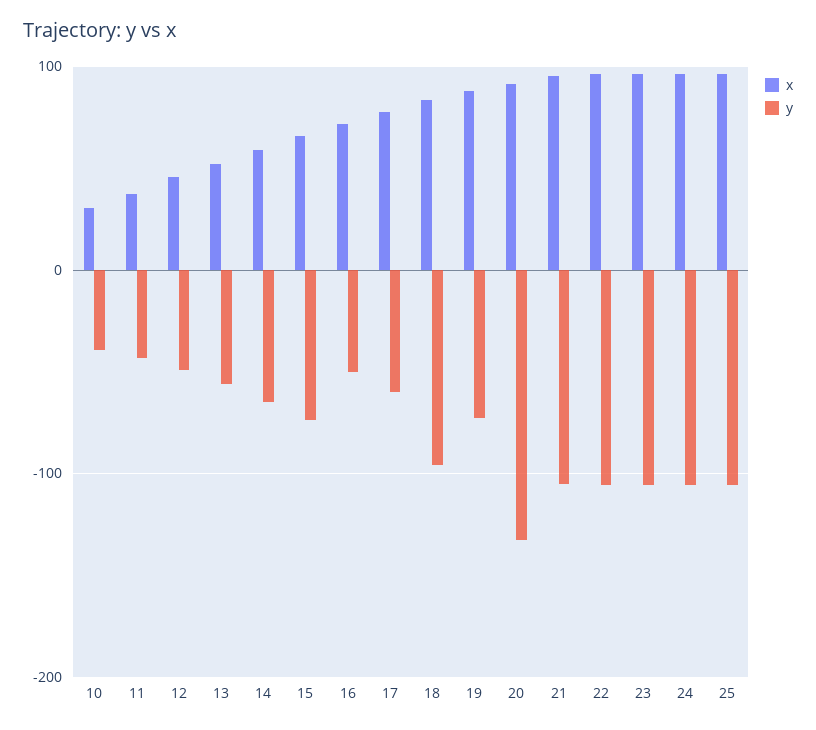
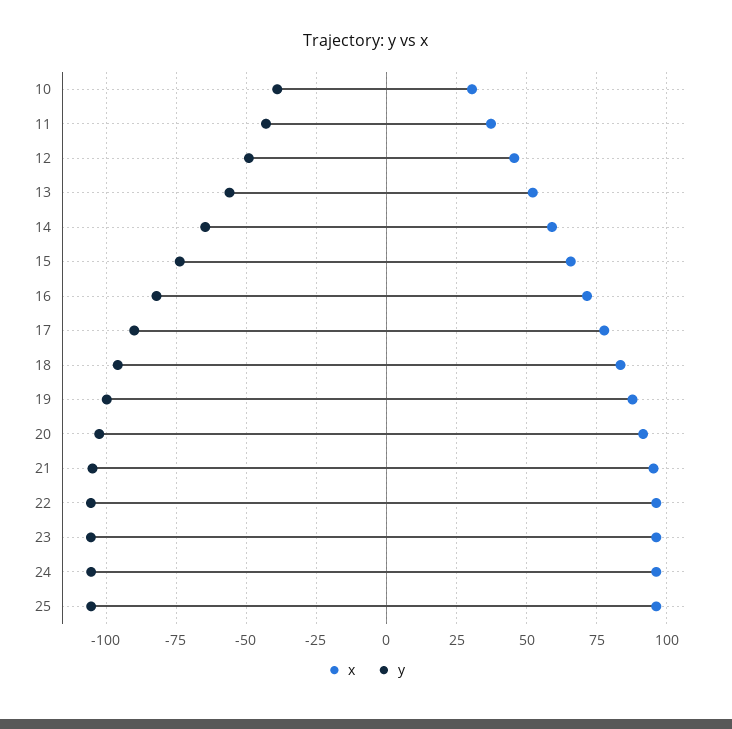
y, 16: -50 -> -82.5
y, 17: -60 -> -90
y, 19: -70 -> -100
y, 20: -130 -> -102.5

